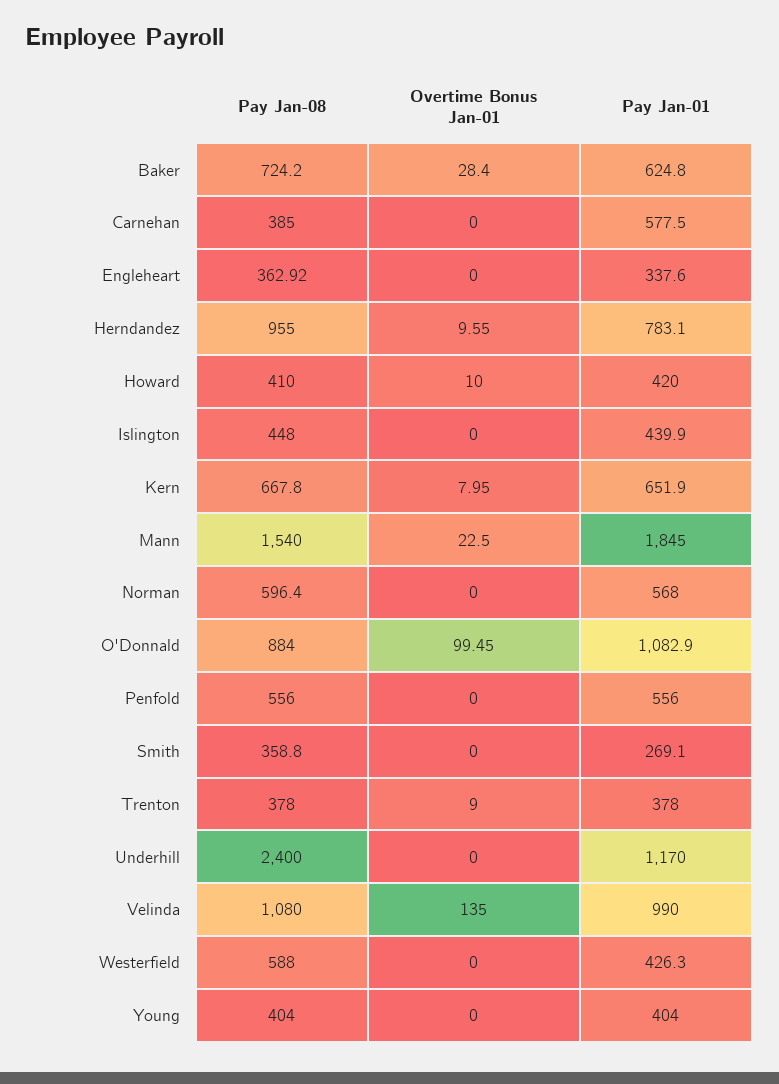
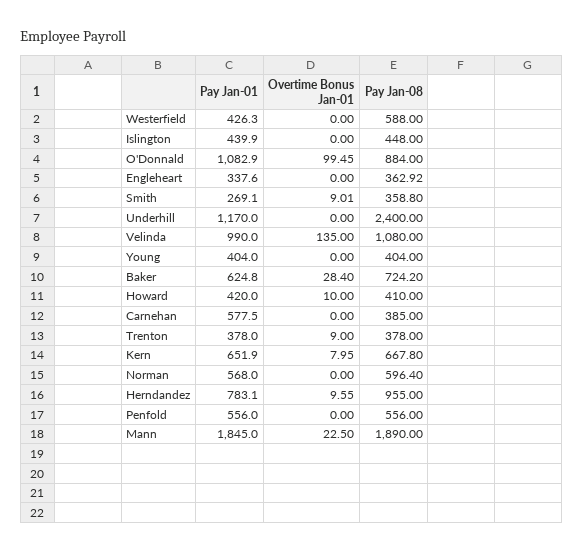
Pay Jan-08, Mann: 1540 -> 1890
Overtime Bonus Jan-01, Smith: 0 -> 9.01

